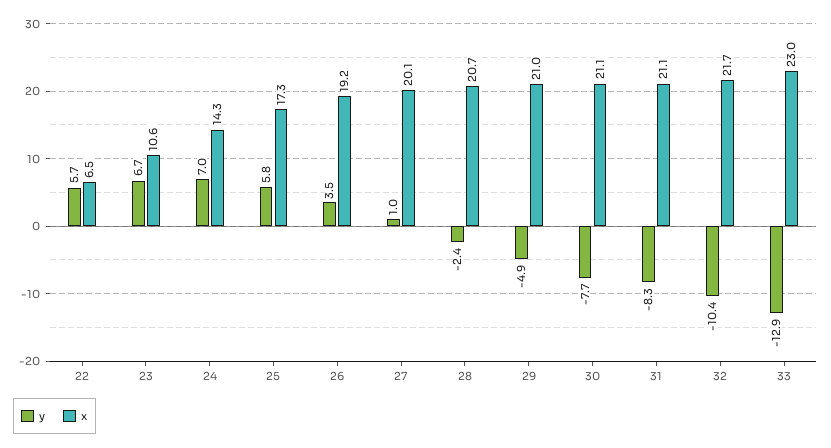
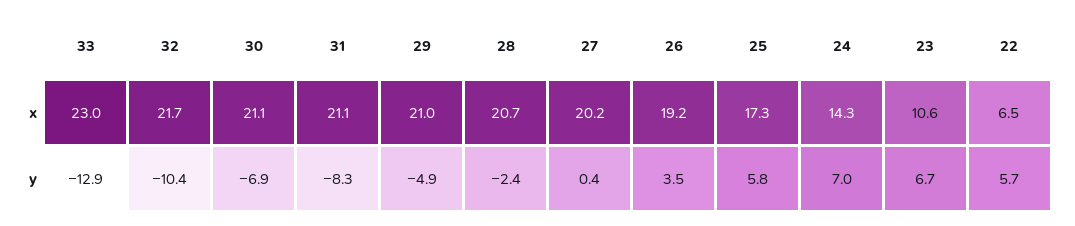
y, 27: 1 -> 0.4
x, 27: 20.1 -> 20.2
y, 30: -7.7 -> -6.9

